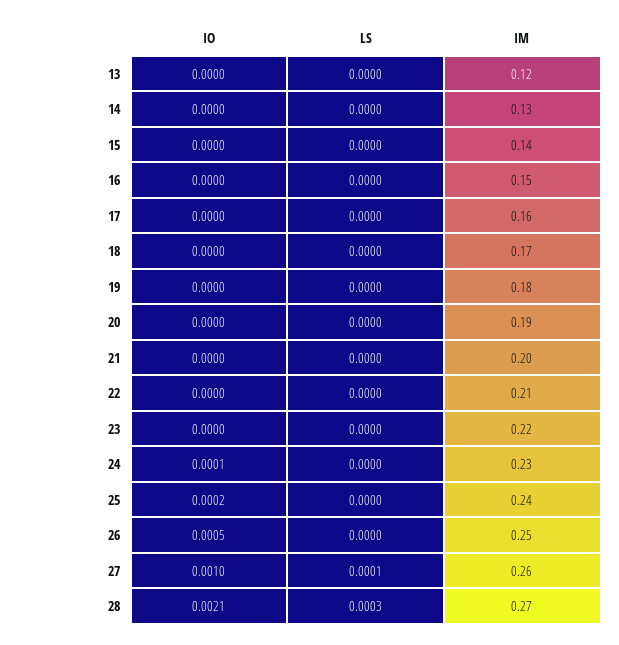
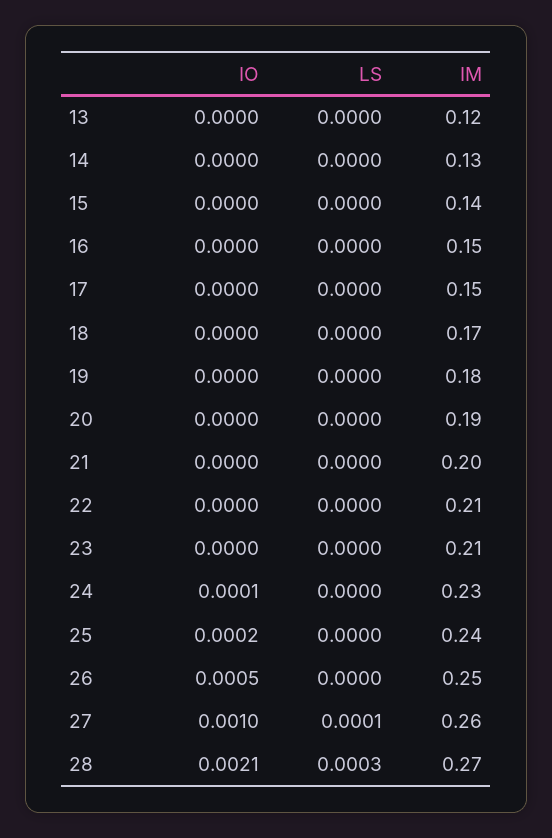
IM, 17: 0.16 -> 0.15
IM, 23: 0.22 -> 0.21

